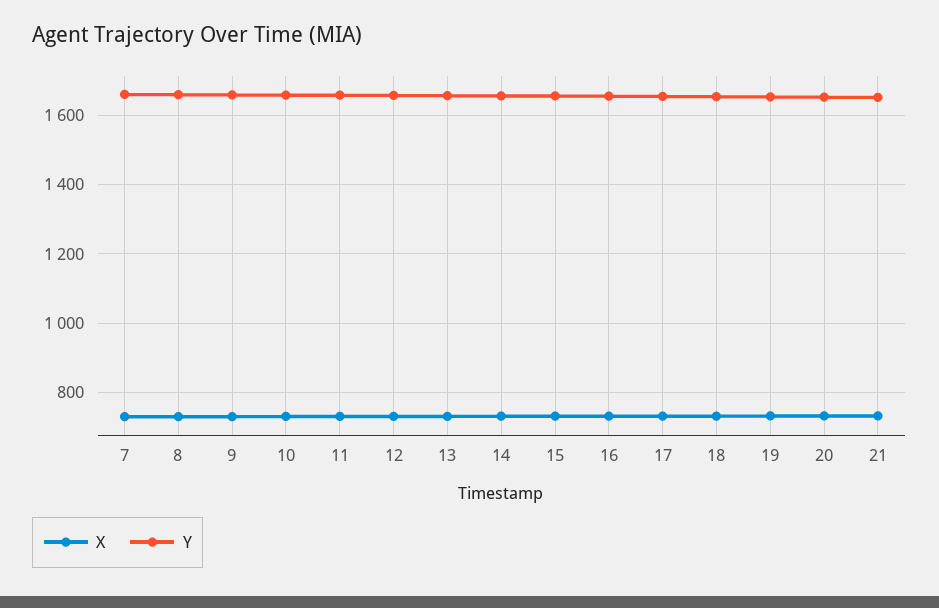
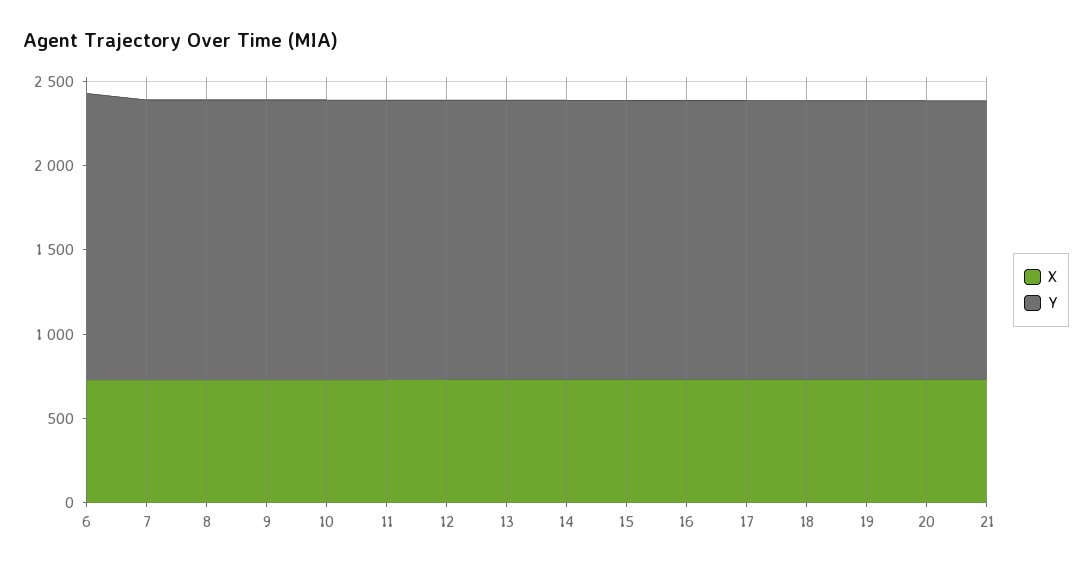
X, 6: none -> 700
Y, 6: none -> 1700

